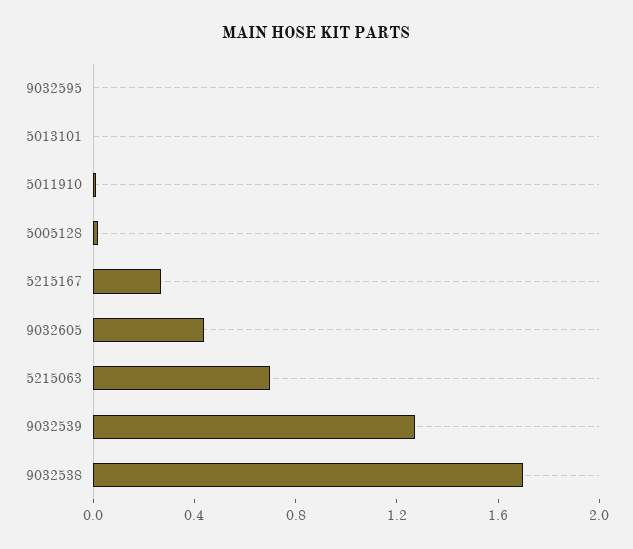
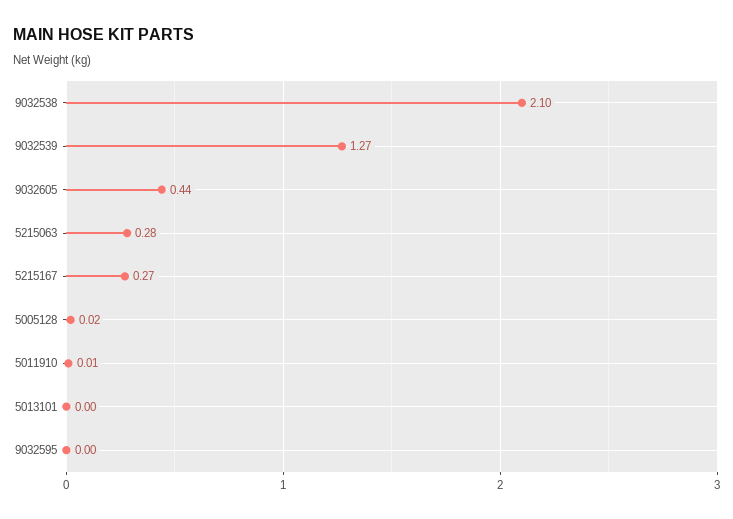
5215063: 0.7 -> 0.28
9032538: 1.7 -> 2.1

